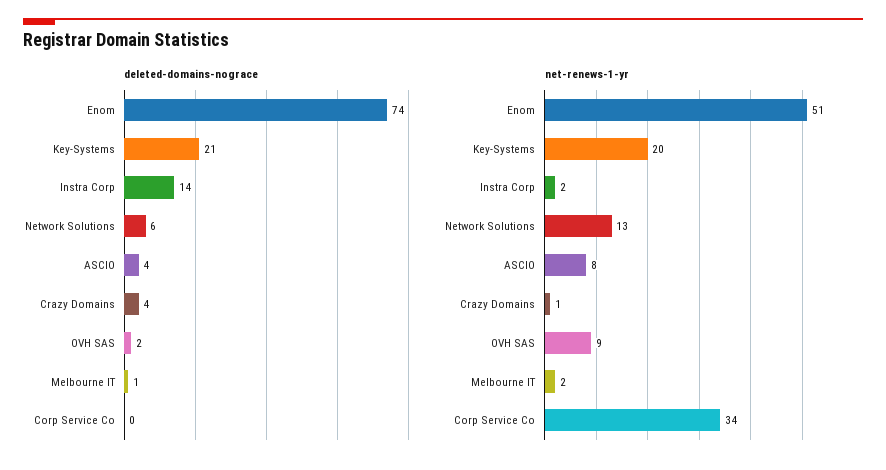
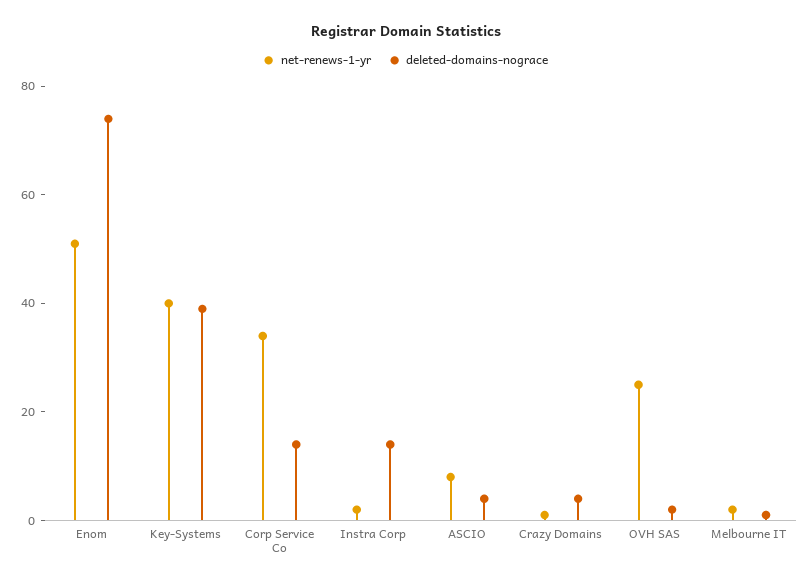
deleted-domains-nograce, Key-Systems: 21 -> 40
deleted-domains-nograce, Network Solutions: 6 -> none
deleted-domains-nograce, Corp Service Co: 0 -> 15
net-renews-1-yr, Key-Systems: 20 -> 40
net-renews-1-yr, Network Solutions: 13 -> none
net-renews-1-yr, OVH SAS: 9 -> 25

